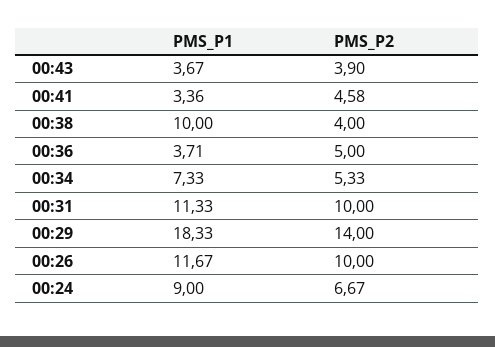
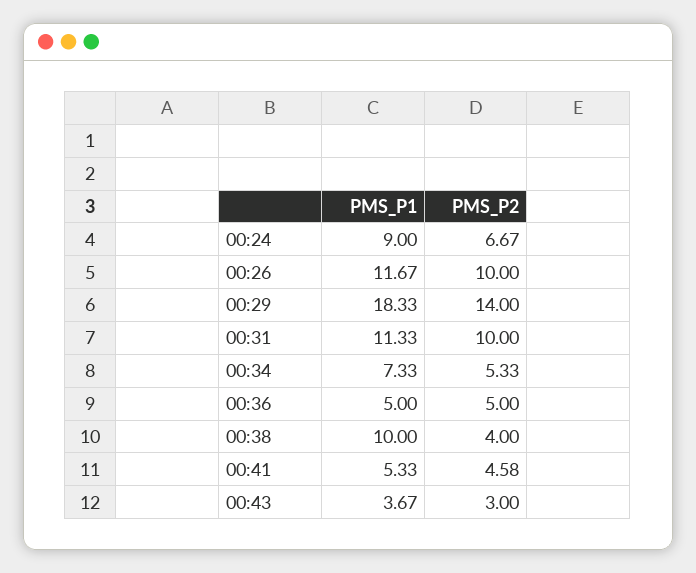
PMS_P2, 00:43: 3.9 -> 3
PMS_P1, 00:41: 3.36 -> 5.33
PMS_P1, 00:36: 3.71 -> 5

